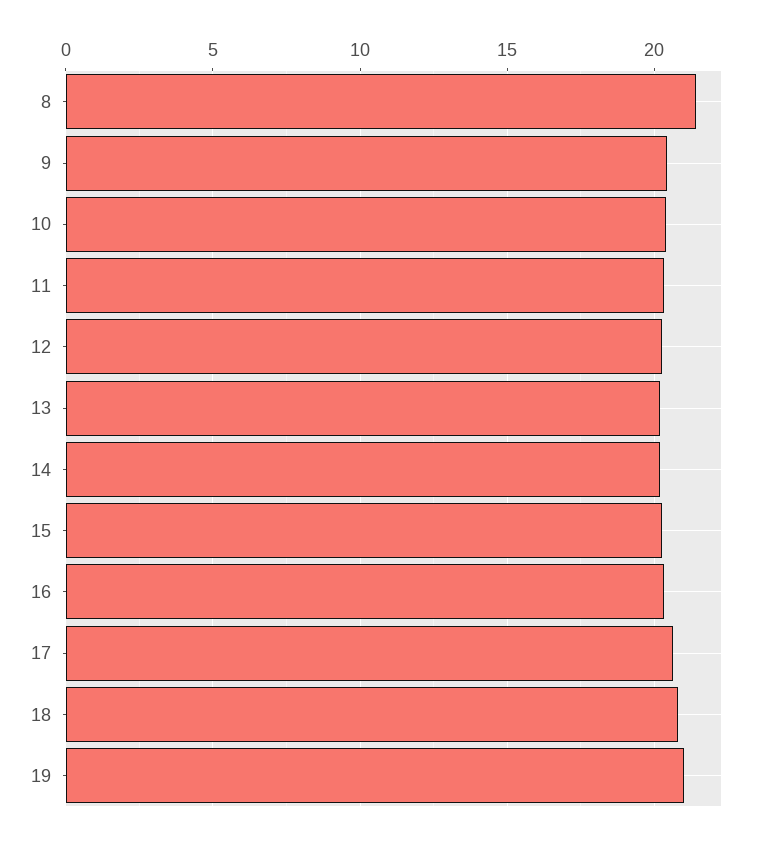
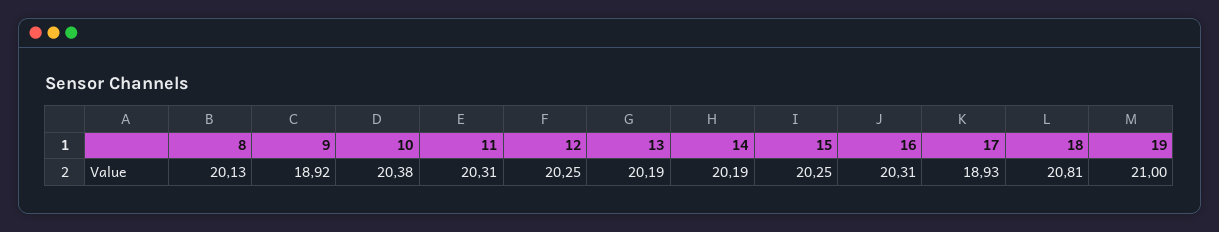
8: 21.5 -> 20.13
9: 20.5 -> 18.92
17: 20.5 -> 18.93

